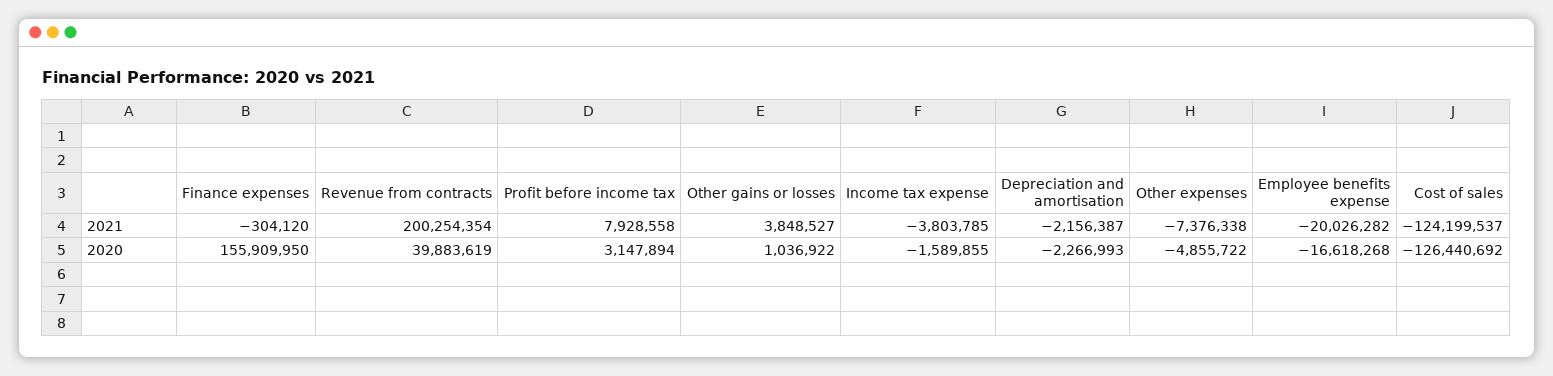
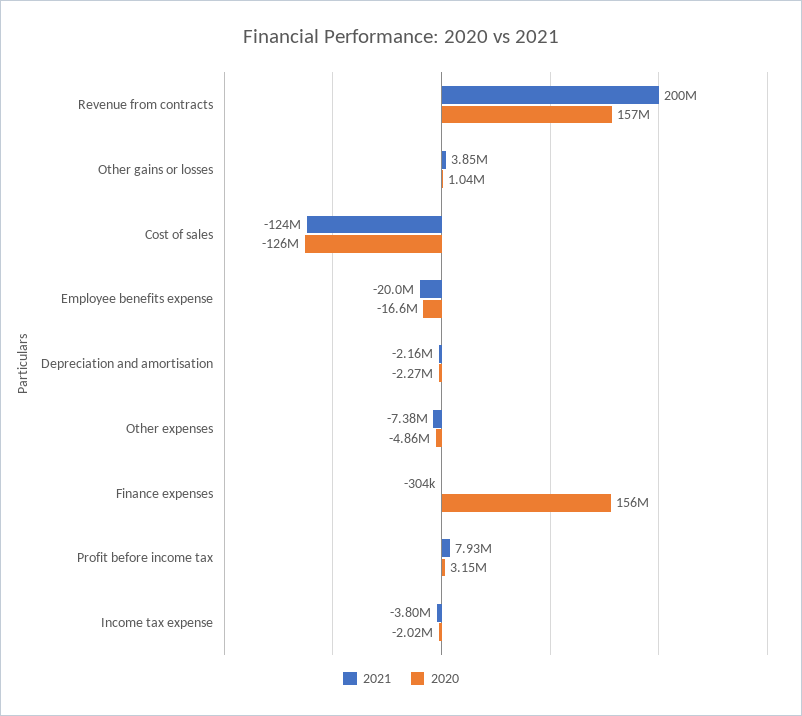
2020, Revenue from contracts: 39883619 -> 157000000
2020, Income tax expense: -1589855 -> -2020000

